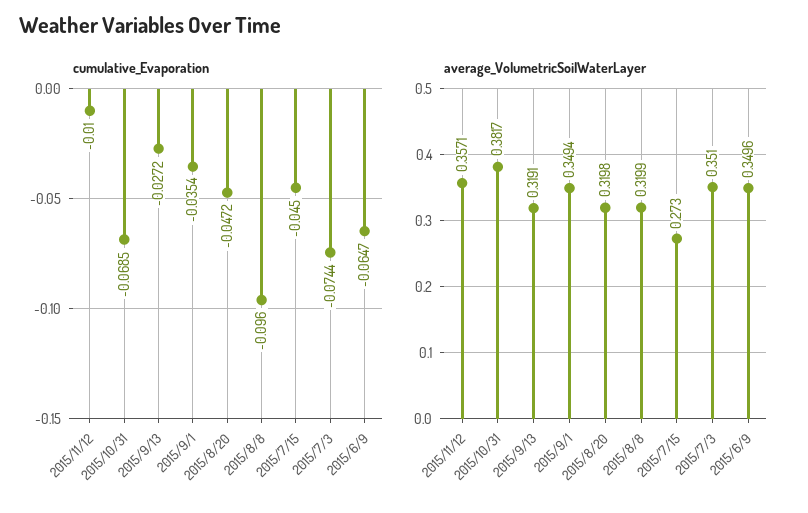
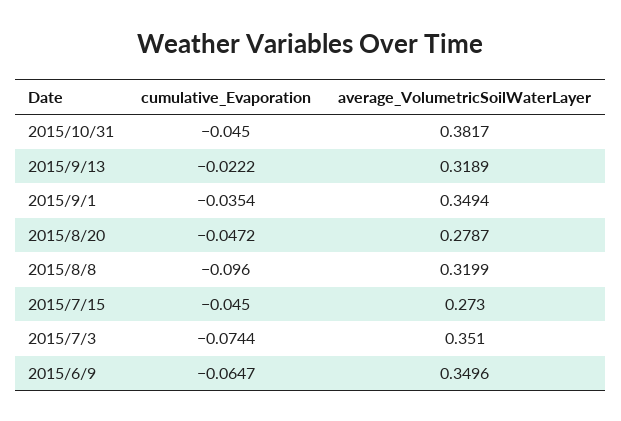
cumulative_Evaporation, 2015/11/12: -0.01 -> none
cumulative_Evaporation, 2015/10/31: -0.0685 -> -0.045
cumulative_Evaporation, 2015/9/13: -0.0272 -> -0.0222
average_VolumetricSoilWaterLayer, 2015/11/12: 0.3571 -> none
average_VolumetricSoilWaterLayer, 2015/9/13: 0.3191 -> 0.3189
average_VolumetricSoilWaterLayer, 2015/8/20: 0.3198 -> 0.2787

